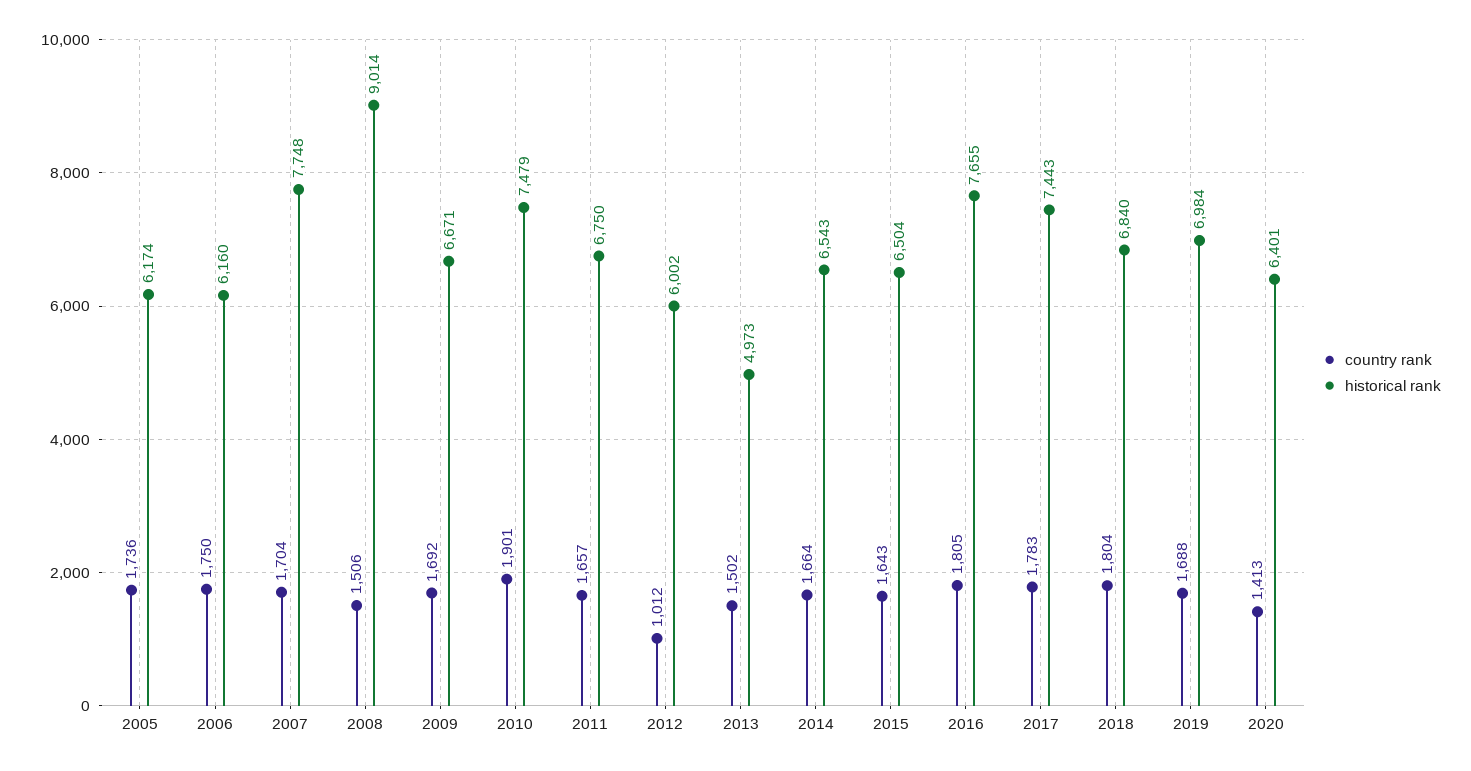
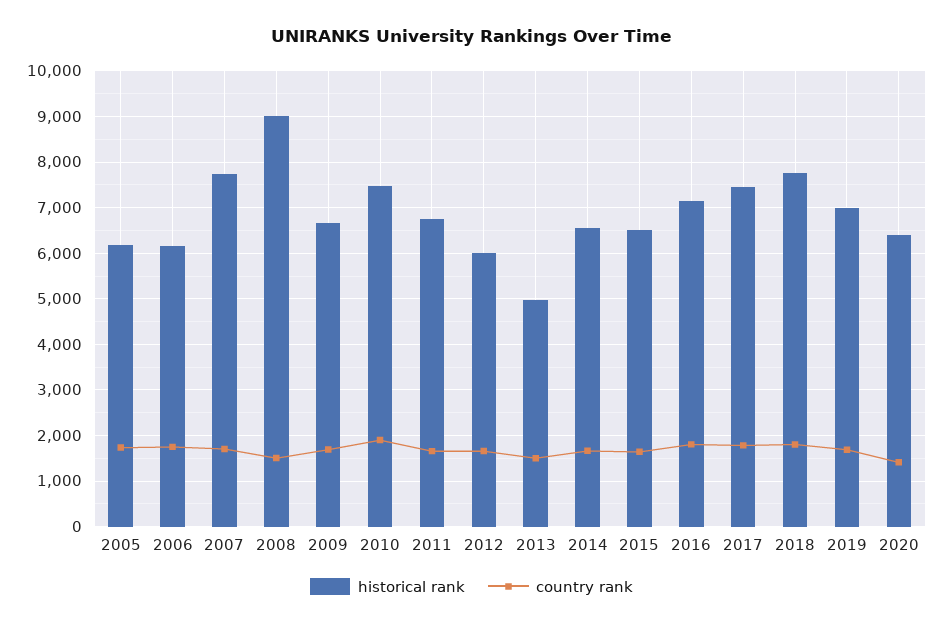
country rank, 2012: 1012 -> 1600
historical rank, 2016: 7655 -> 7200
historical rank, 2018: 6840 -> 7800

